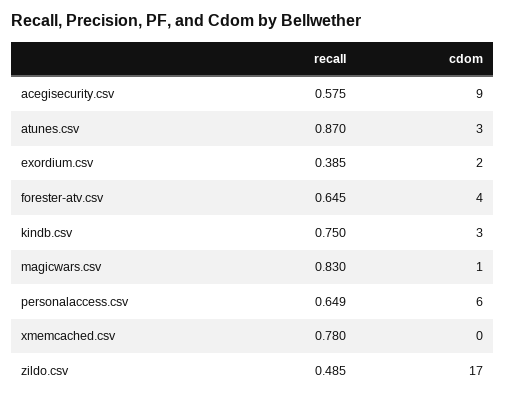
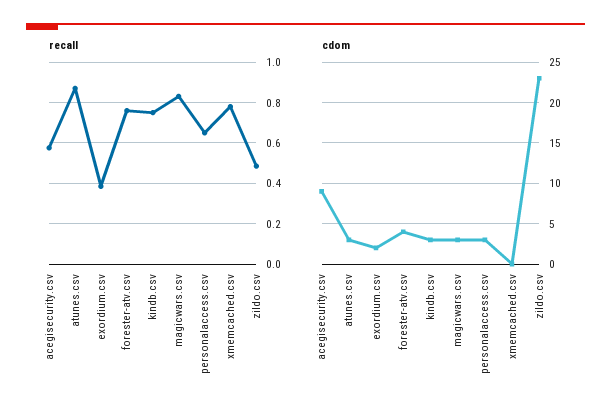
recall, forester-atv.csv: 0.645 -> 0.75
cdom, magicwars.csv: 1 -> 3
cdom, personalaccess.csv: 6 -> 3
cdom, zildo.csv: 17 -> 23

